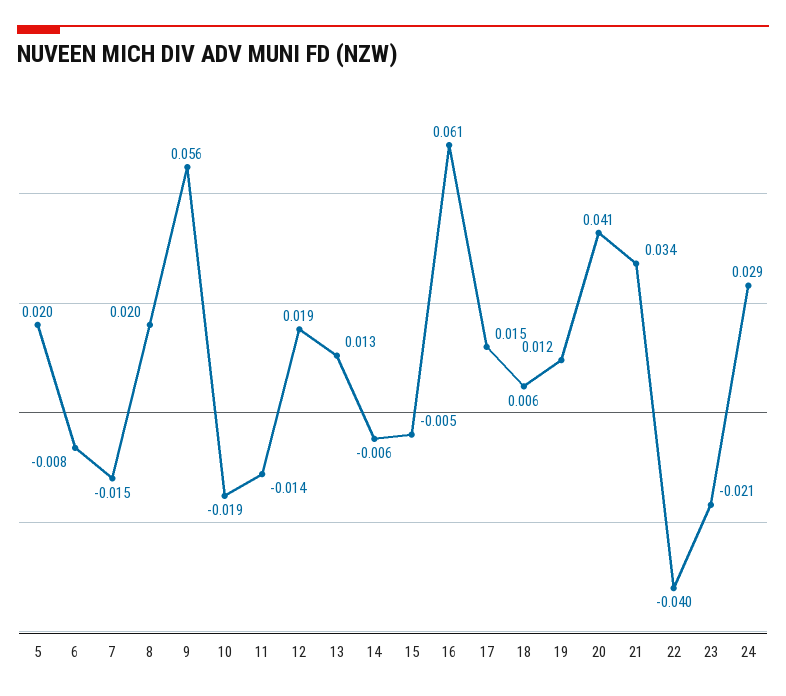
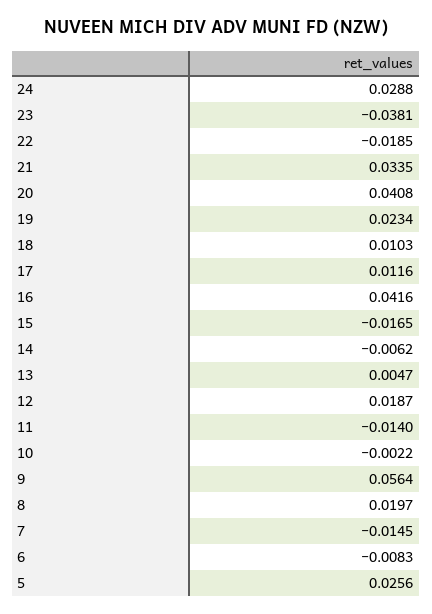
5: 0.02 -> 0.0256
10: -0.019 -> -0.0022
13: 0.013 -> 0.0047
15: -0.005 -> -0.0165
16: 0.061 -> 0.0416
17: 0.015 -> 0.0116
18: 0.006 -> 0.0103
19: 0.012 -> 0.0234
22: -0.04 -> -0.0185
23: -0.021 -> -0.0381

